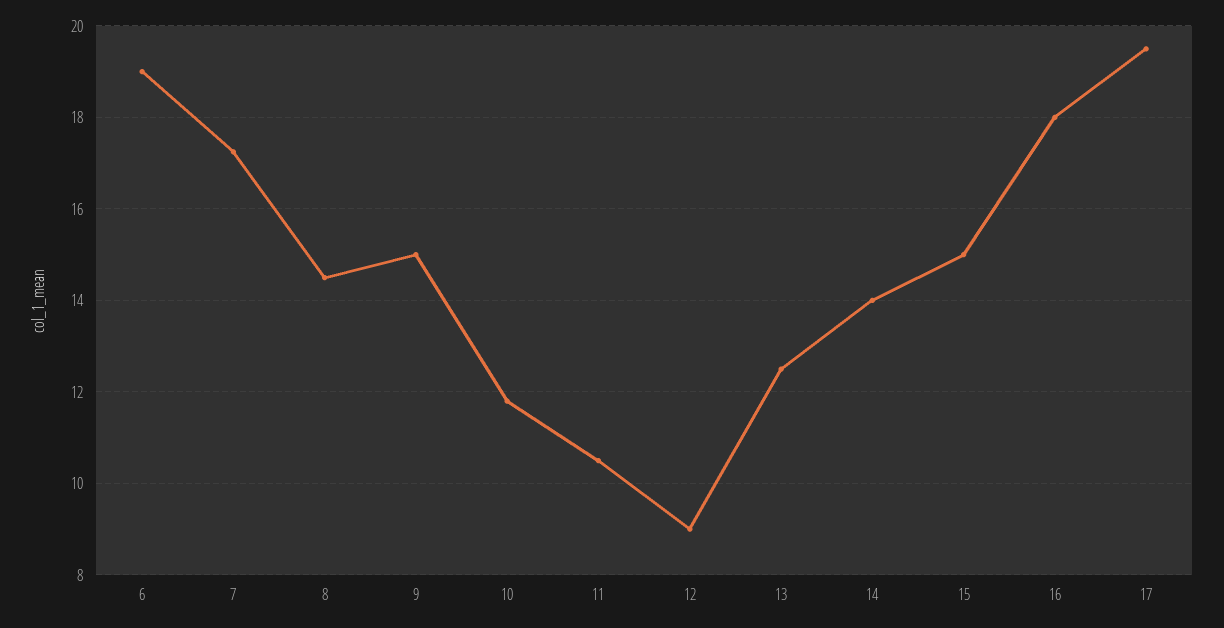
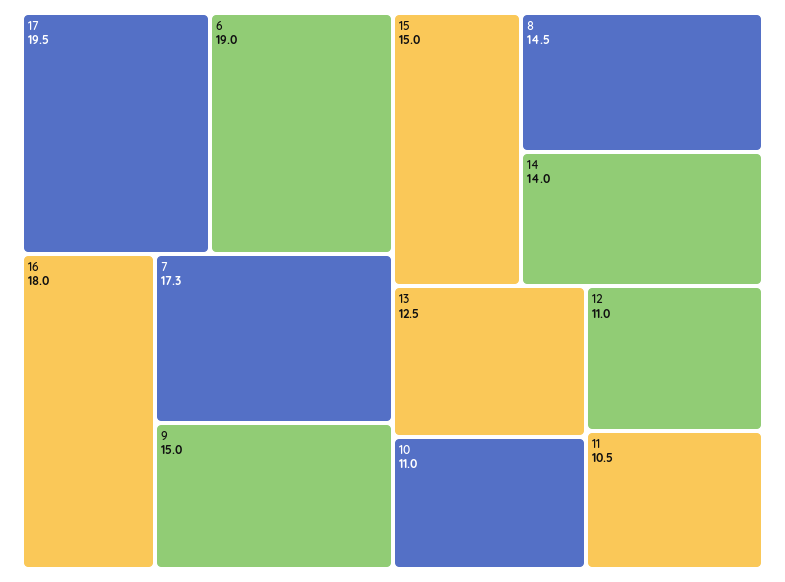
10: 11.8 -> 11
12: 9 -> 11

